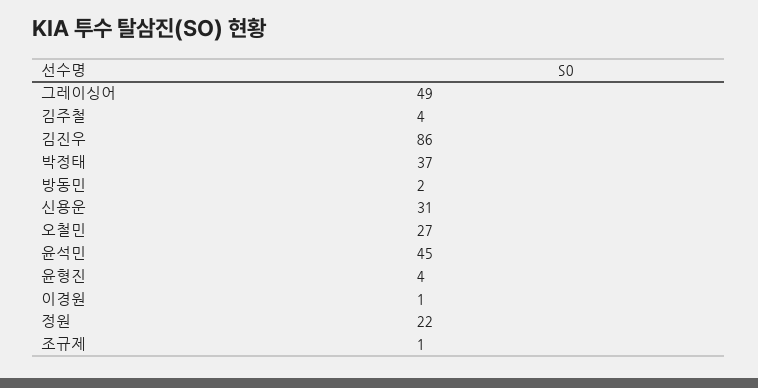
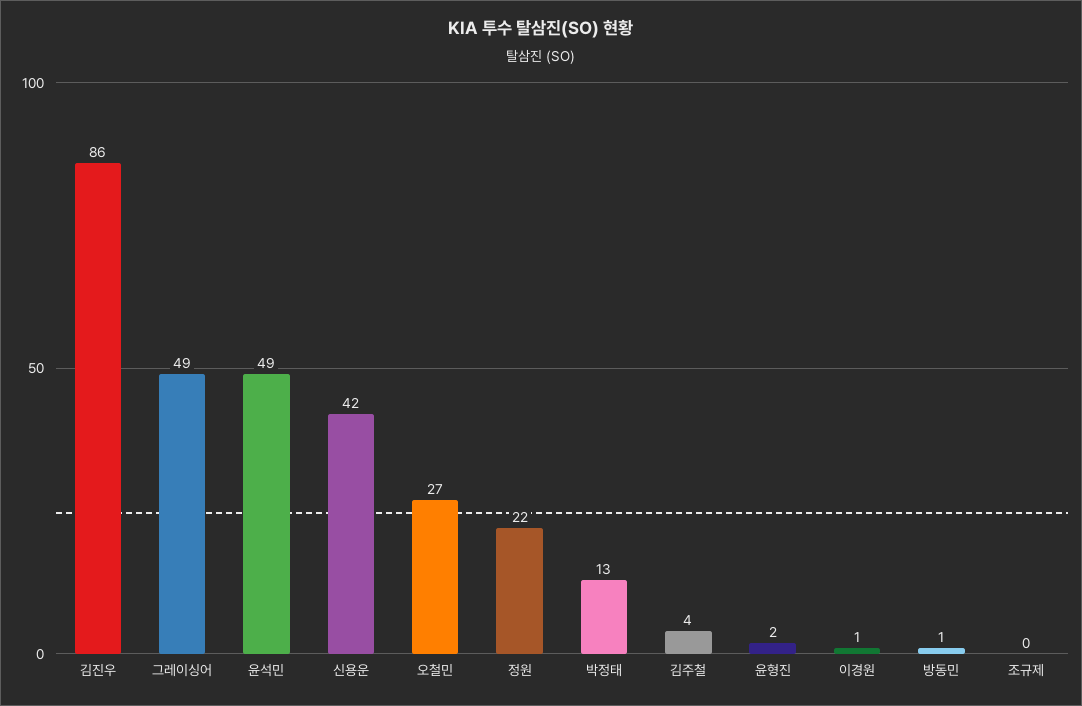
박정태: 37 -> 13
방동민: 2 -> 1
신용운: 31 -> 42
윤석민: 45 -> 49
윤형진: 4 -> 2
조규제: 1 -> 0

